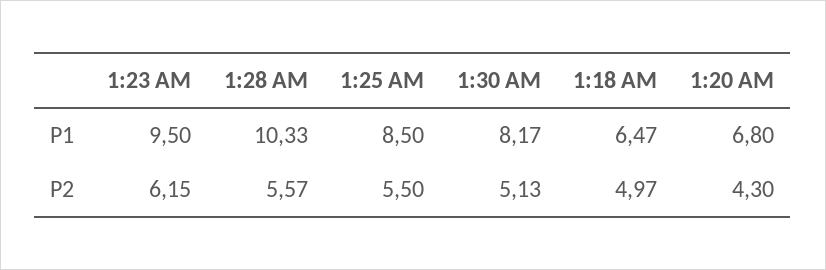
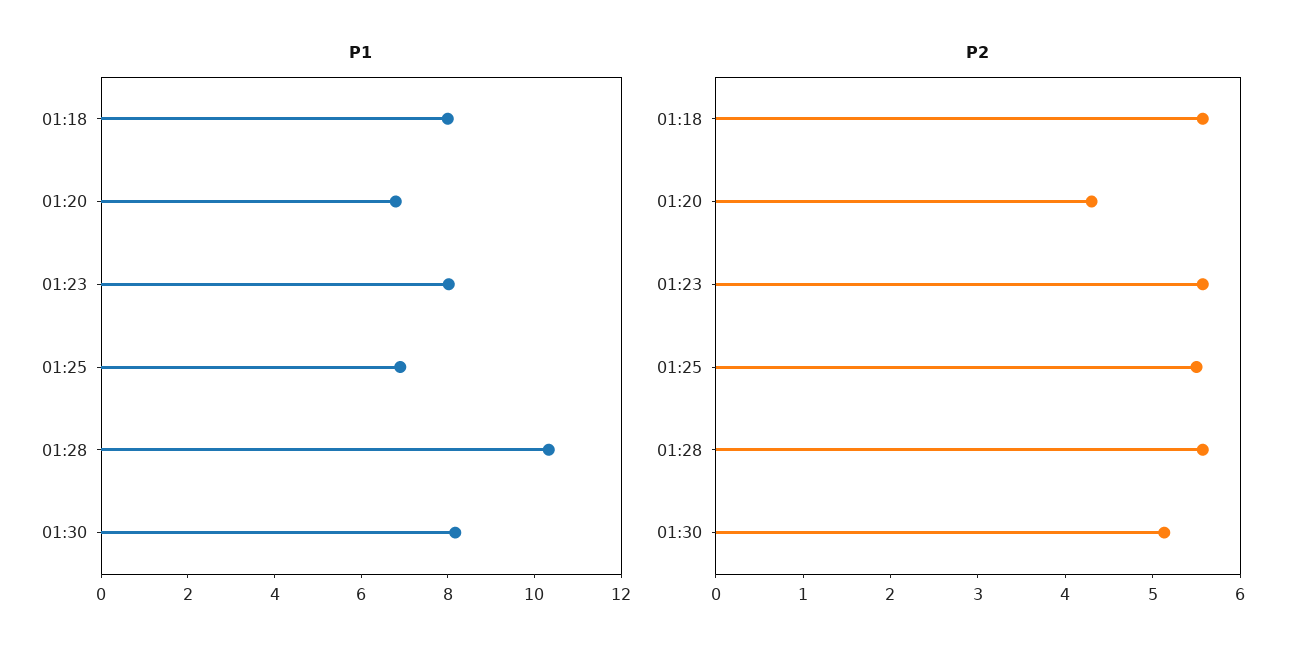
P1, 1:23 AM: 9.5 -> 8
P1, 1:25 AM: 8.5 -> 7
P1, 1:18 AM: 6.47 -> 8
P2, 1:23 AM: 6.15 -> 5.6
P2, 1:18 AM: 4.97 -> 5.6

